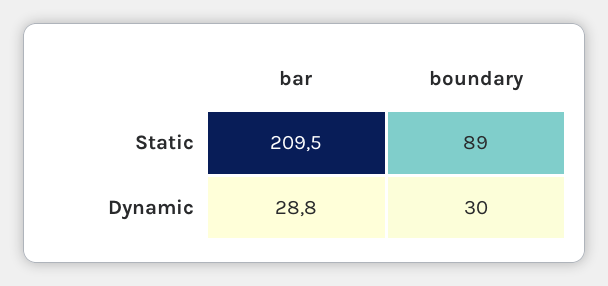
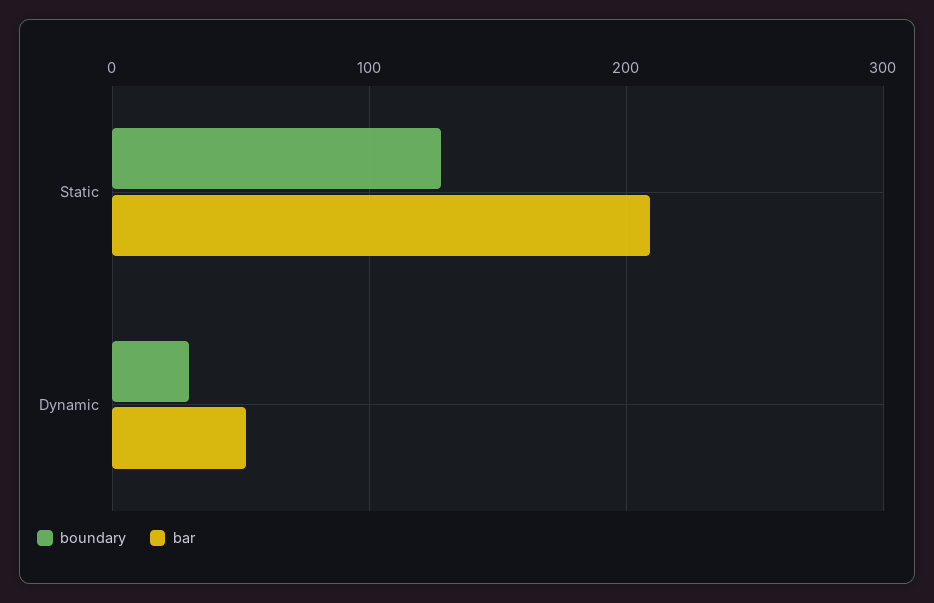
boundary, Static: 89 -> 130
bar, Dynamic: 28.8 -> 50

